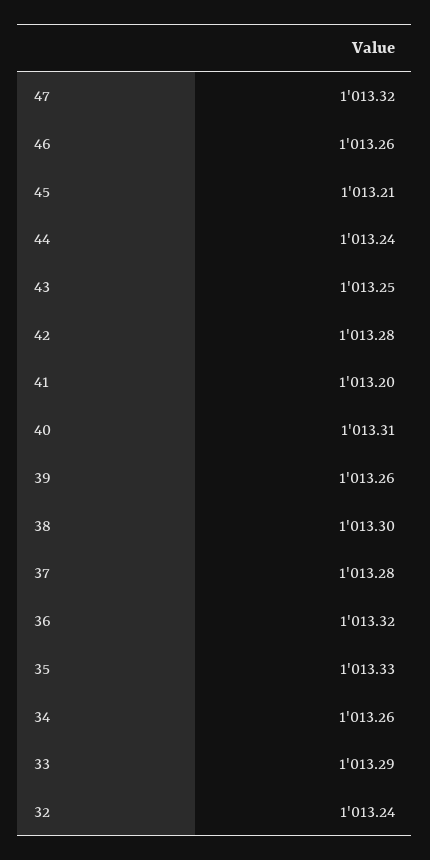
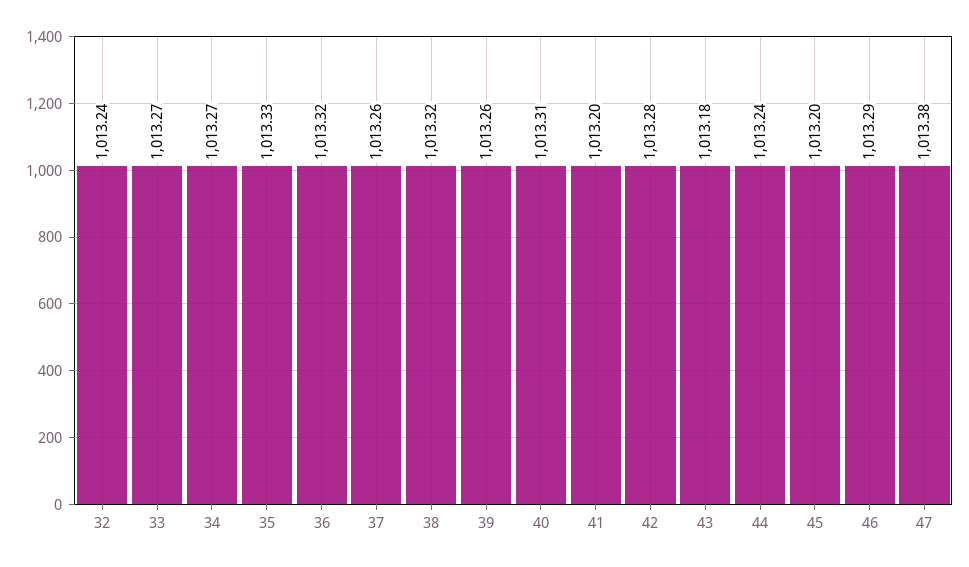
47: 1013.32 -> 1013.38
46: 1013.26 -> 1013.29
45: 1013.21 -> 1013.2
43: 1013.25 -> 1013.18
38: 1013.3 -> 1013.32
37: 1013.28 -> 1013.26
34: 1013.26 -> 1013.27
33: 1013.29 -> 1013.27

